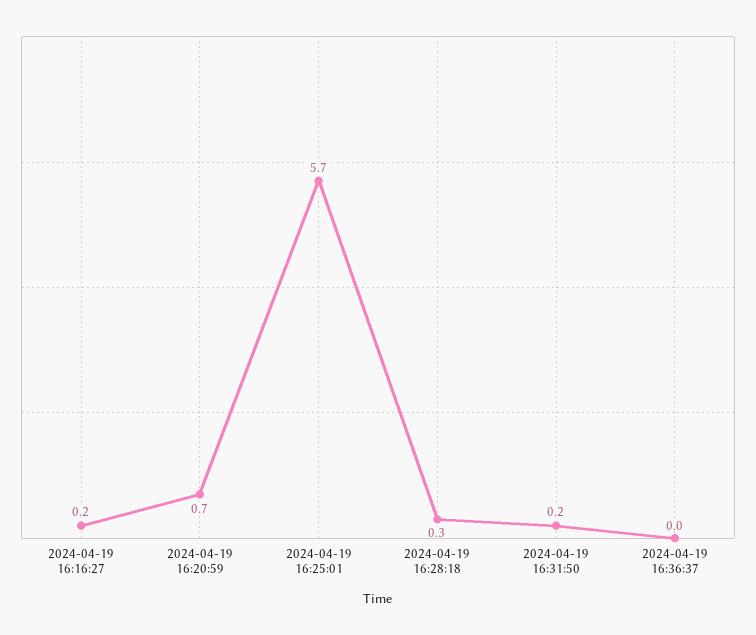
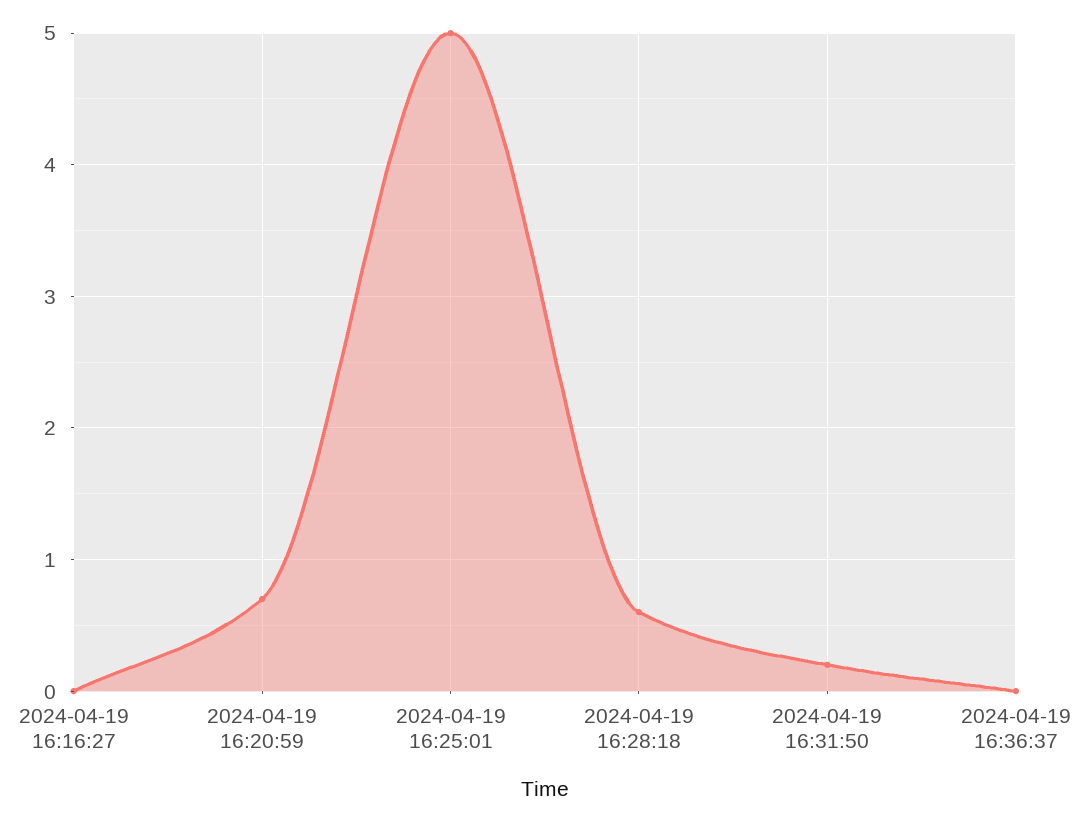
2024-04-19 16:16:27: 0.2 -> 0
2024-04-19 16:25:01: 5.7 -> 5
2024-04-19 16:28:18: 0.3 -> 0.6

